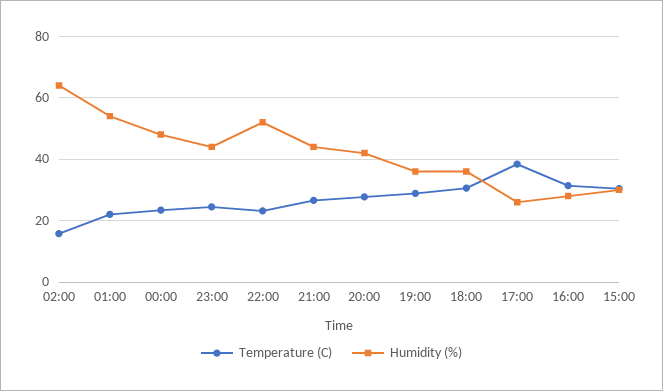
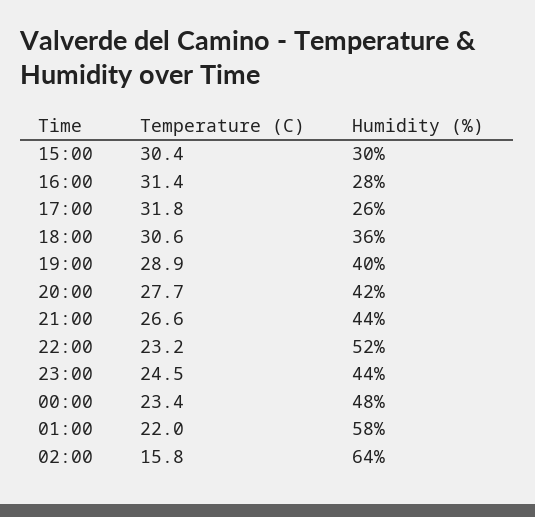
Humidity (%), 01:00: 54 -> 58
Humidity (%), 19:00: 36 -> 40
Temperature (C), 17:00: 38 -> 31.8

